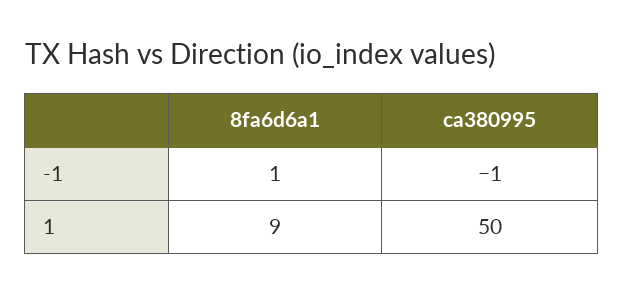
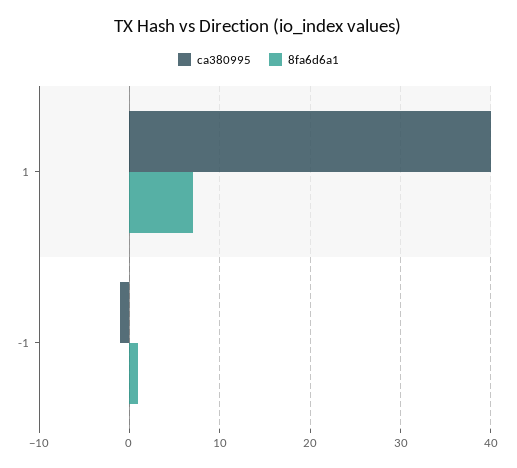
8fa6d6a1, 1: 9 -> 7
ca380995, 1: 50 -> 40

